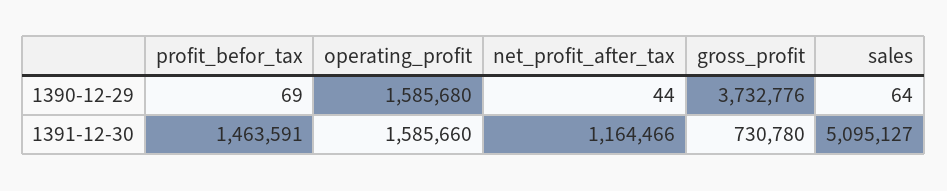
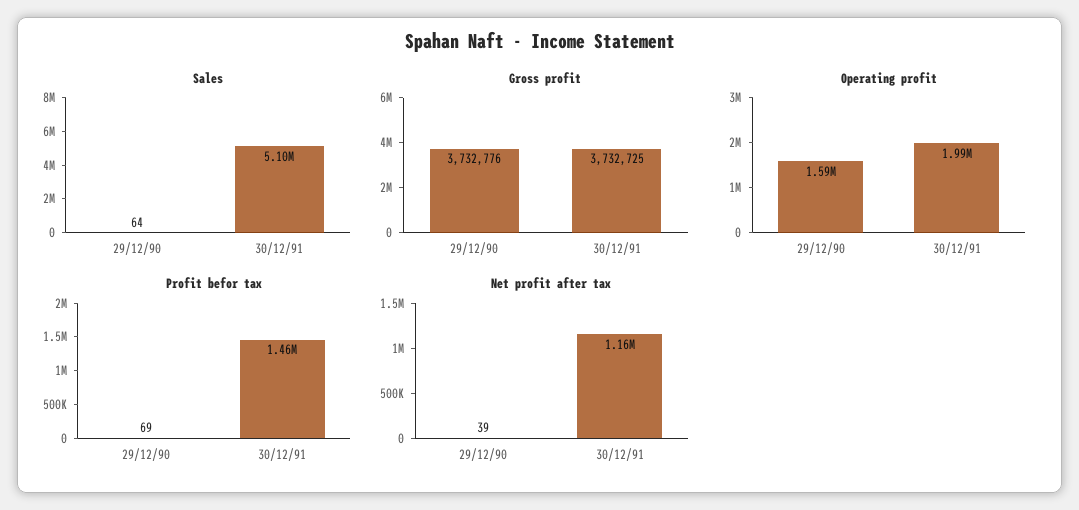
net_profit_after_tax, 1390-12-29: 44 -> 39
operating_profit, 1391-12-30: 1585660 -> 1990000
gross_profit, 1391-12-30: 730780 -> 3732725

